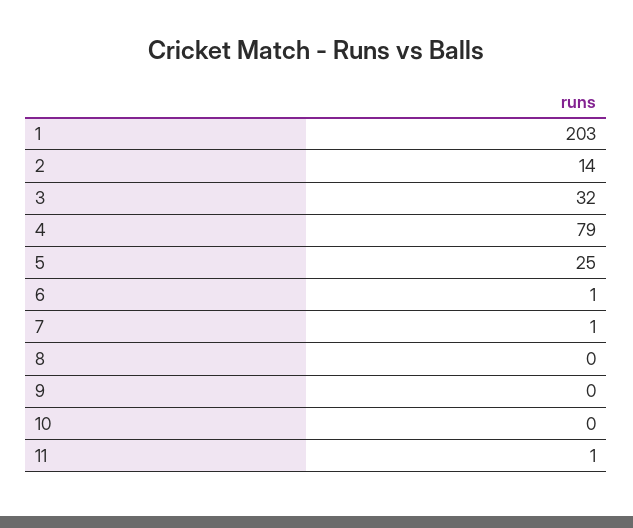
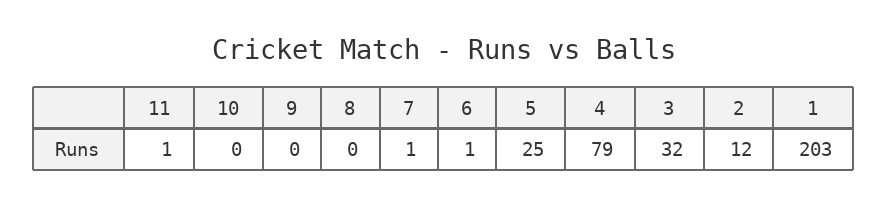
2: 14 -> 12

